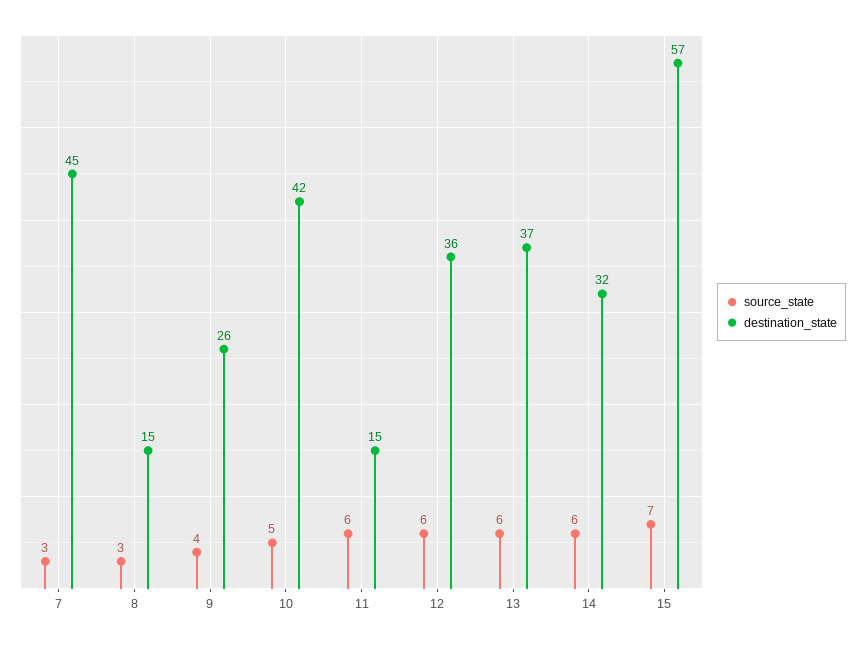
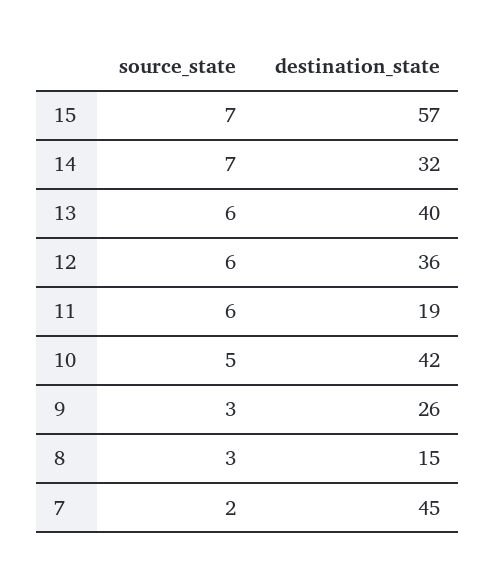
source_state, 7: 3 -> 2
source_state, 9: 4 -> 3
destination_state, 11: 15 -> 19
destination_state, 13: 37 -> 40
source_state, 14: 6 -> 7

